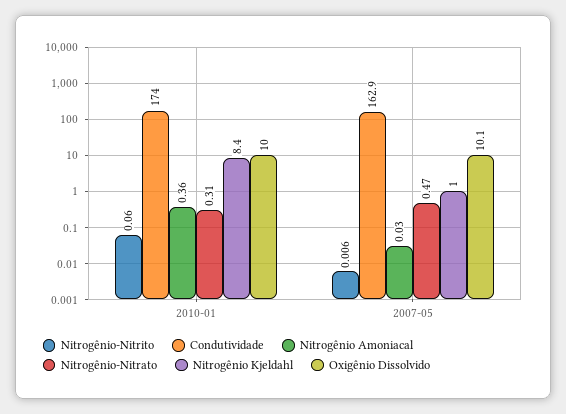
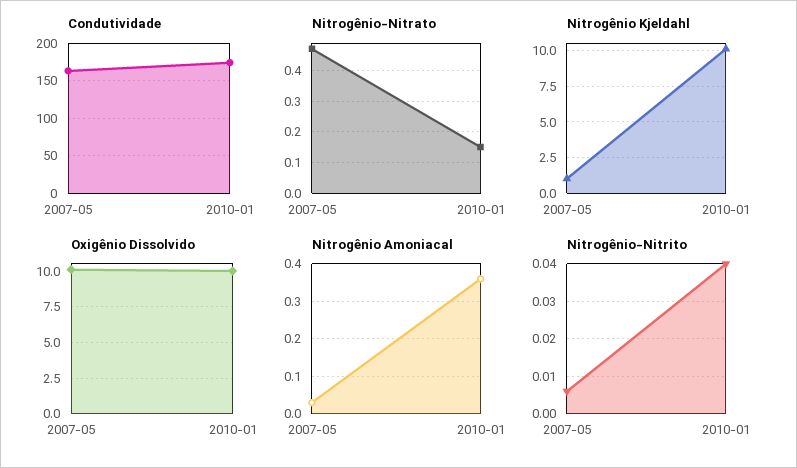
Nitrogênio-Nitrito, 2010-01: 0.06 -> 0.04
Nitrogênio-Nitrato, 2010-01: 0.31 -> 0.15
Nitrogênio Kjeldahl, 2010-01: 8.4 -> 10

